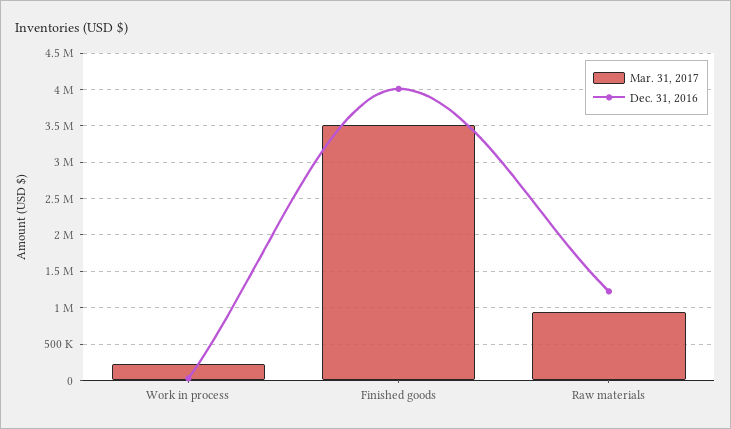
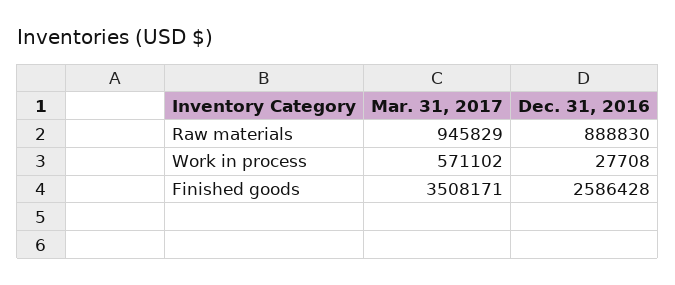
Mar. 31, 2017, Work in process: 200000 -> 571102
Dec. 31, 2016, Finished goods: 4000000 -> 2586428
Dec. 31, 2016, Raw materials: 1200000 -> 888830

